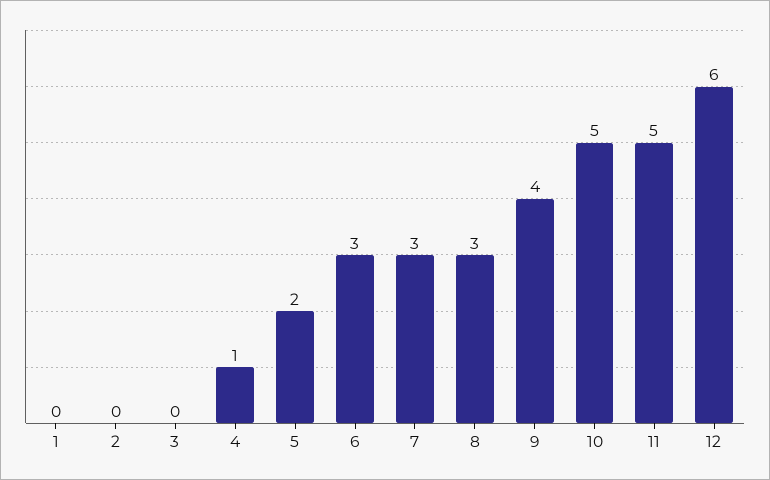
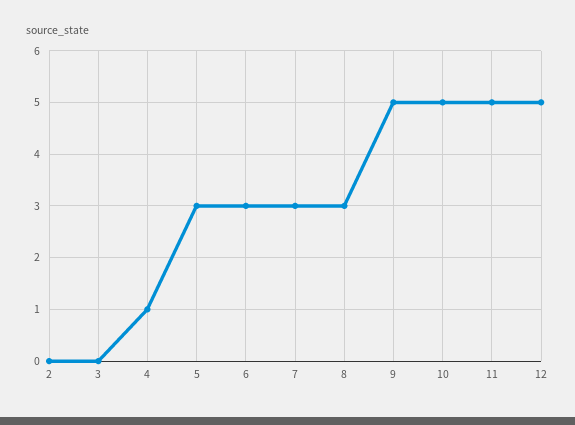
1: 0 -> none
5: 2 -> 3
9: 4 -> 5
12: 6 -> 5

